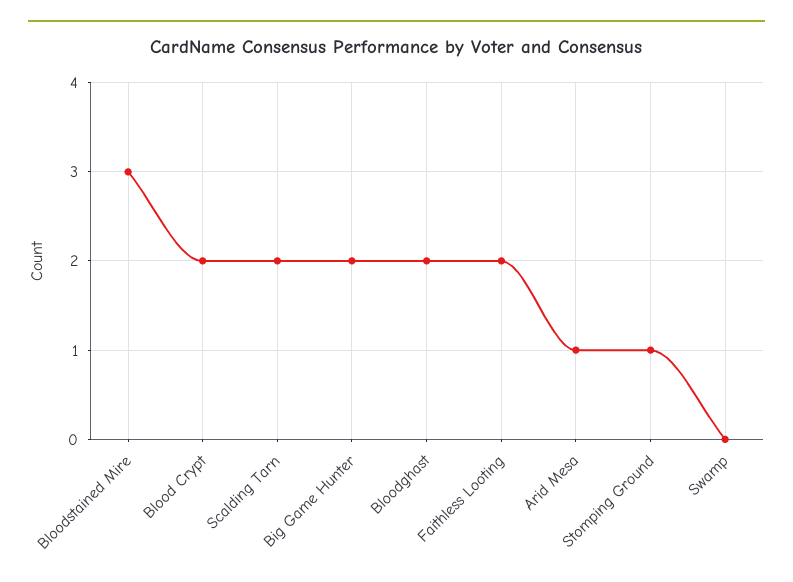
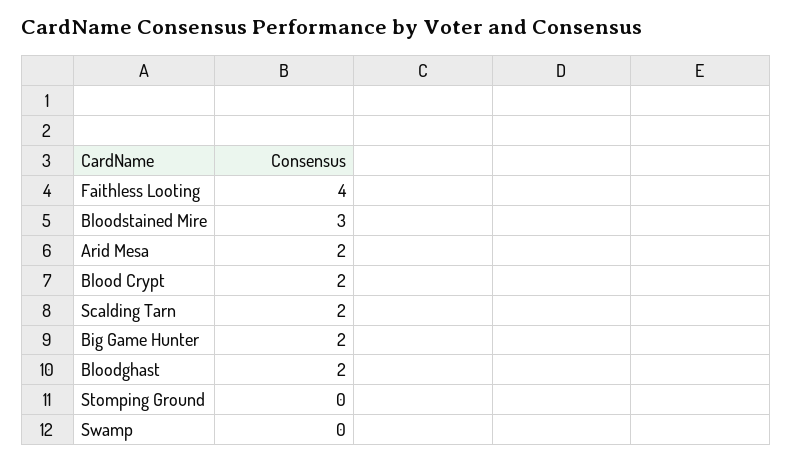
Faithless Looting: 2 -> 4
Arid Mesa: 1 -> 2
Stomping Ground: 1 -> 0

